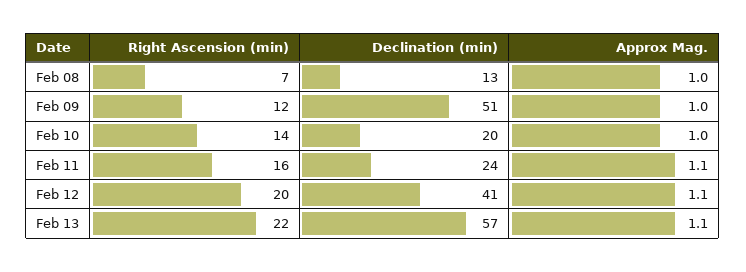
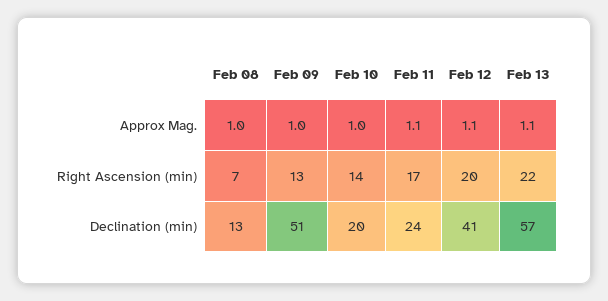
Right Ascension (min), Feb 09: 12 -> 13
Right Ascension (min), Feb 11: 16 -> 17

